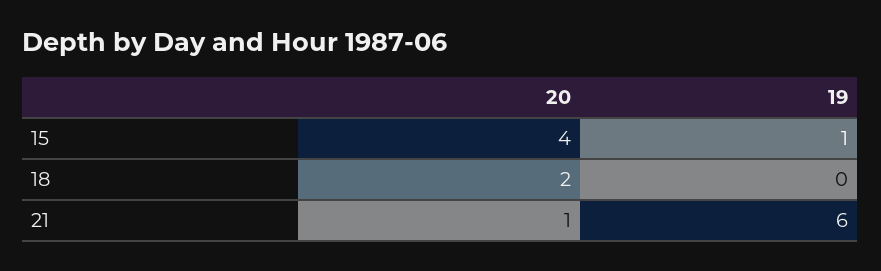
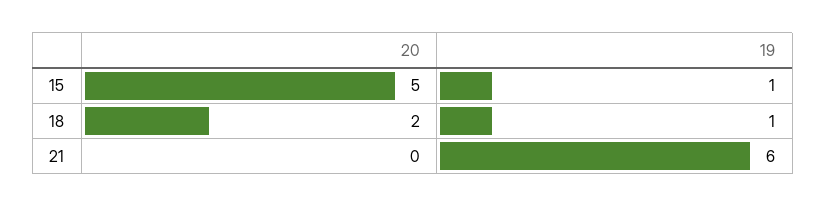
20, 15: 4 -> 5
19, 18: 0 -> 1
20, 21: 1 -> 0

